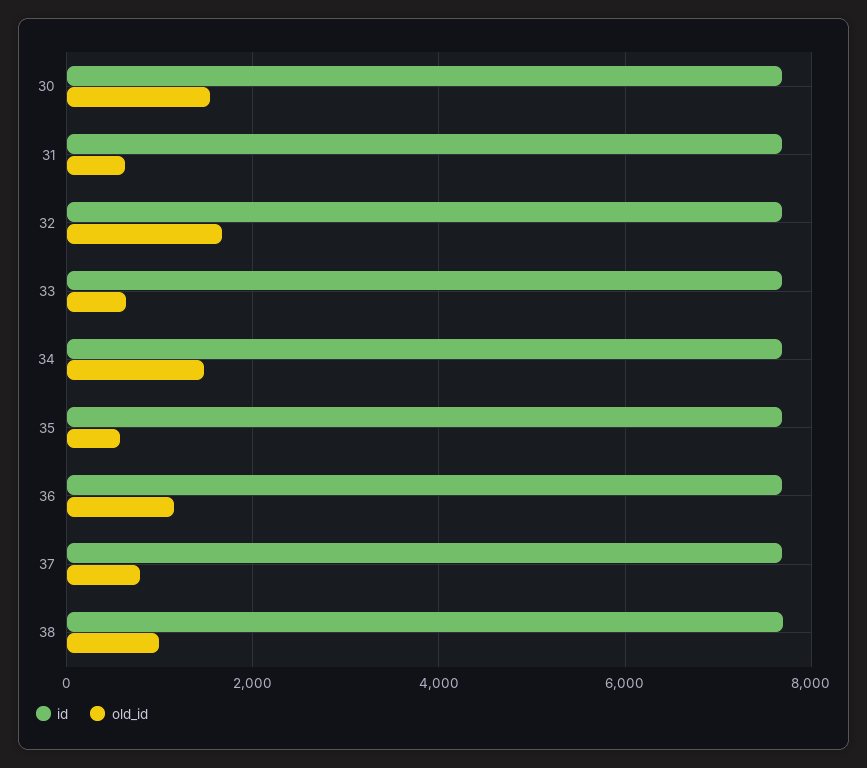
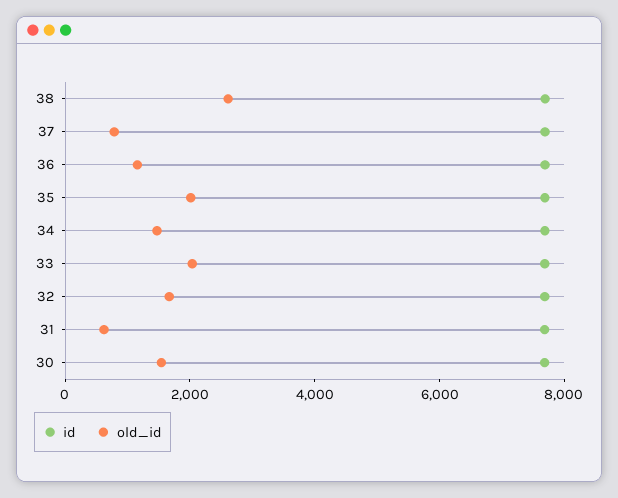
old_id, 33: 600 -> 2000
old_id, 35: 600 -> 2000
old_id, 38: 1000 -> 2500

